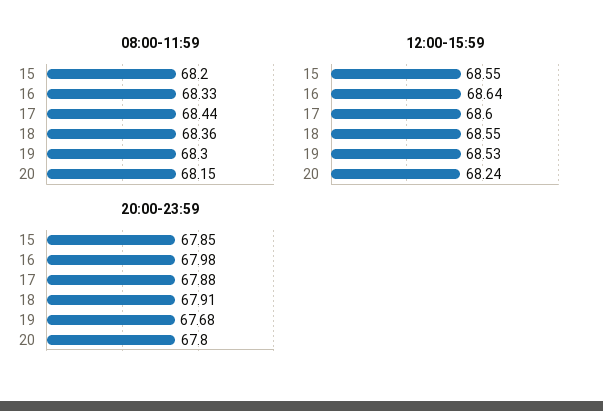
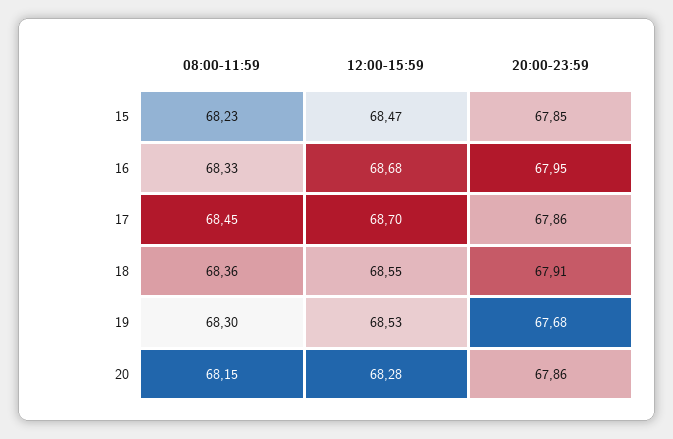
08:00-11:59, 15: 68.2 -> 68.23
08:00-11:59, 17: 68.44 -> 68.45
12:00-15:59, 15: 68.55 -> 68.47
12:00-15:59, 16: 68.64 -> 68.68
12:00-15:59, 17: 68.6 -> 68.7
12:00-15:59, 20: 68.24 -> 68.28
20:00-23:59, 16: 67.98 -> 67.95
20:00-23:59, 17: 67.88 -> 67.86
20:00-23:59, 20: 67.8 -> 67.86

